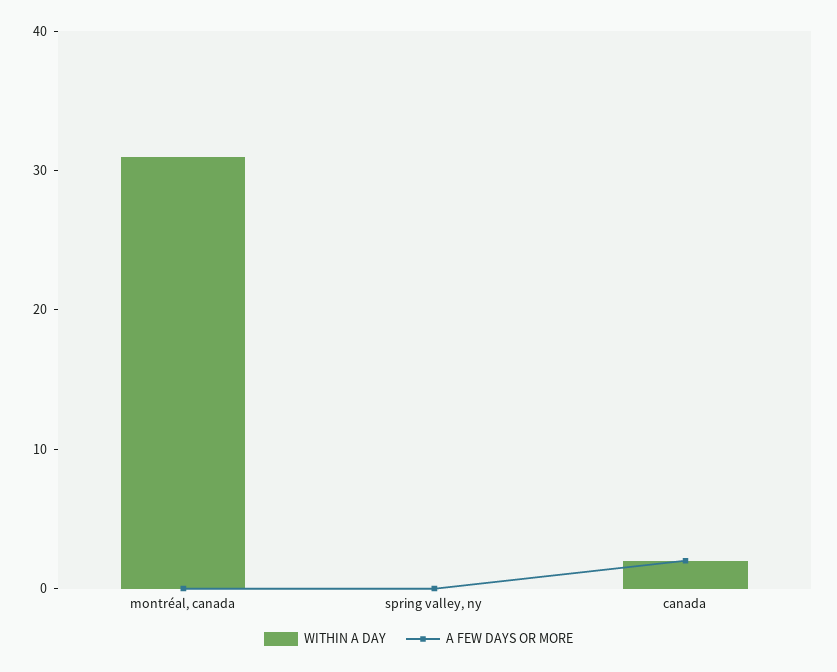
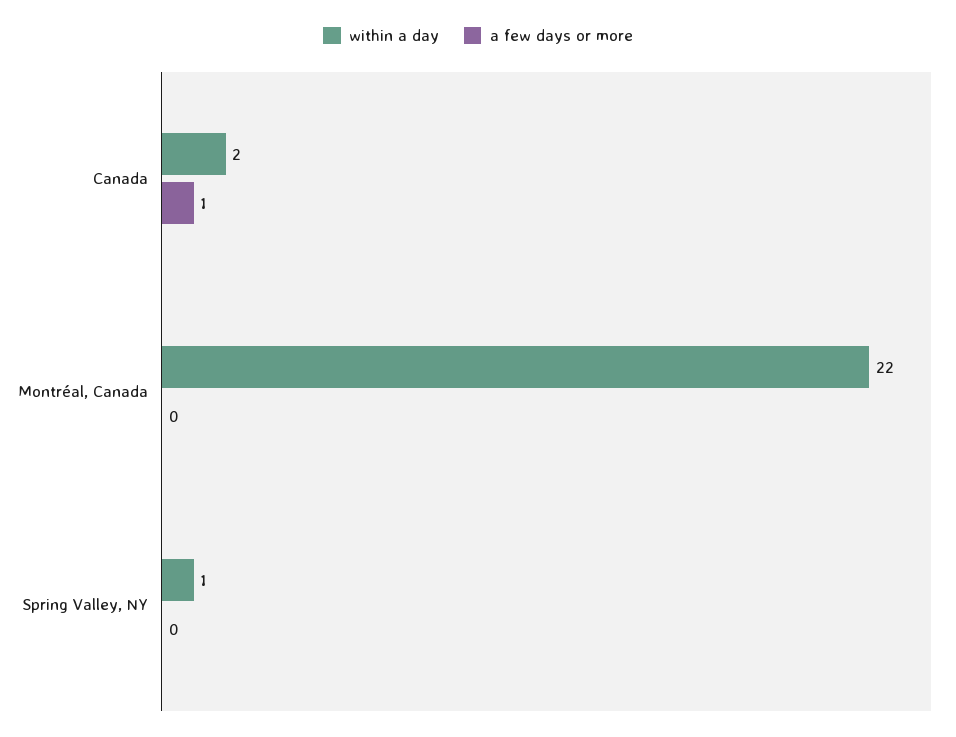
WITHIN A DAY, montréal, canada: 31 -> 22
WITHIN A DAY, spring valley, ny: 0 -> 1
A FEW DAYS OR MORE, canada: 2 -> 1

